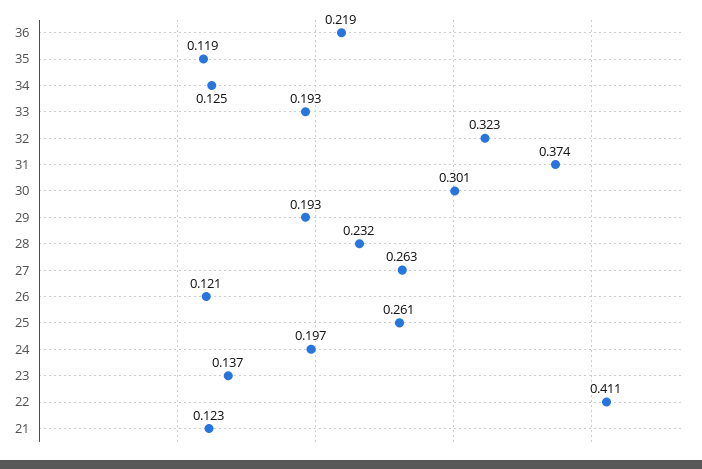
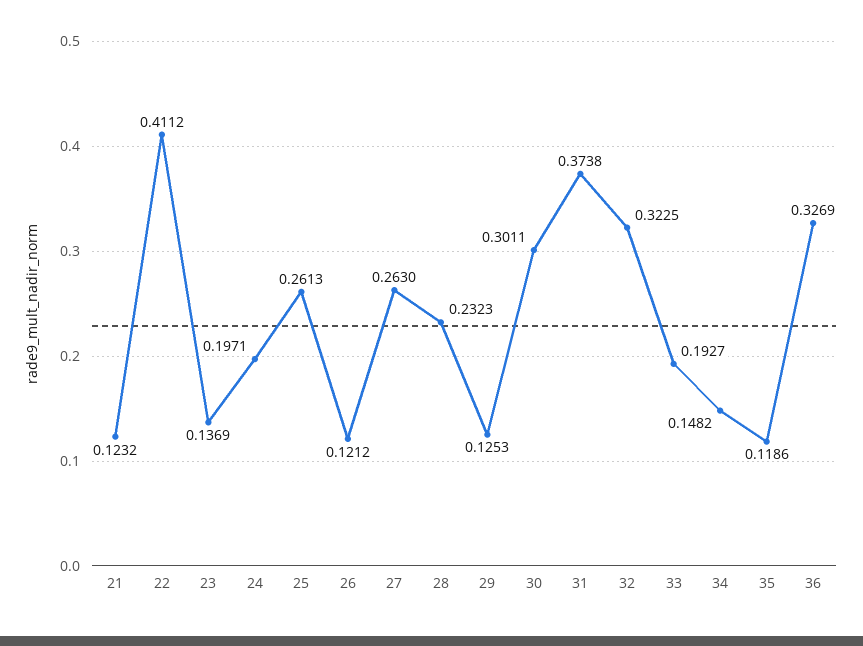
36: 0.219 -> 0.3269
34: 0.125 -> 0.1482
29: 0.193 -> 0.1253

